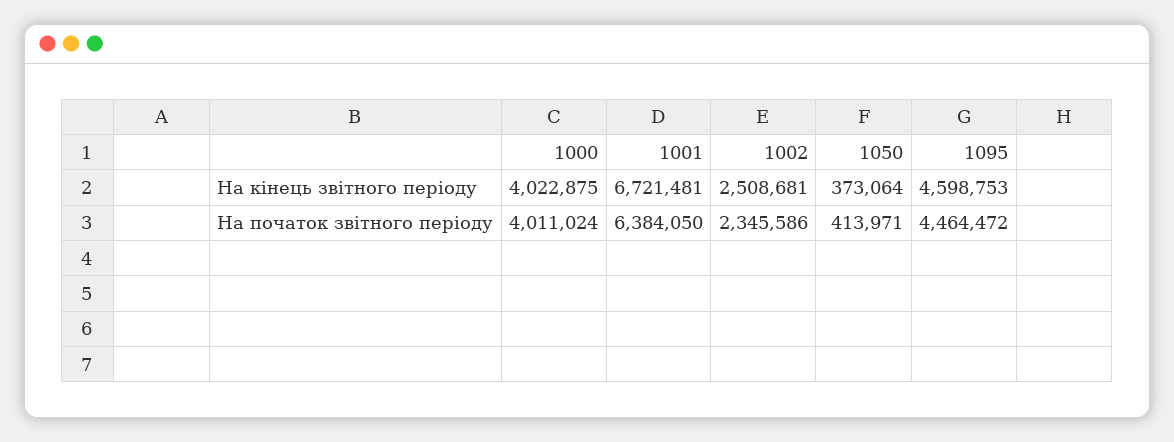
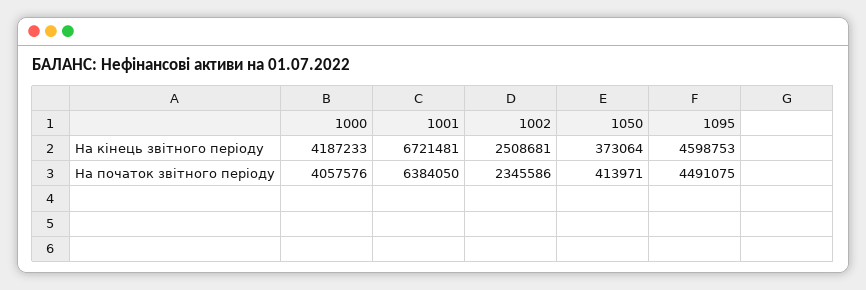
1000, На кінець звітного періоду: 4022875 -> 4187233
1000, На початок звітного періоду: 4011024 -> 4057576
1095, На початок звітного періоду: 4464472 -> 4491075

